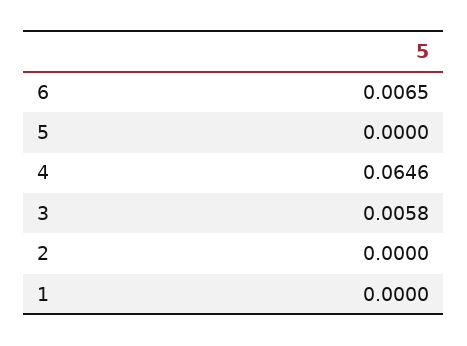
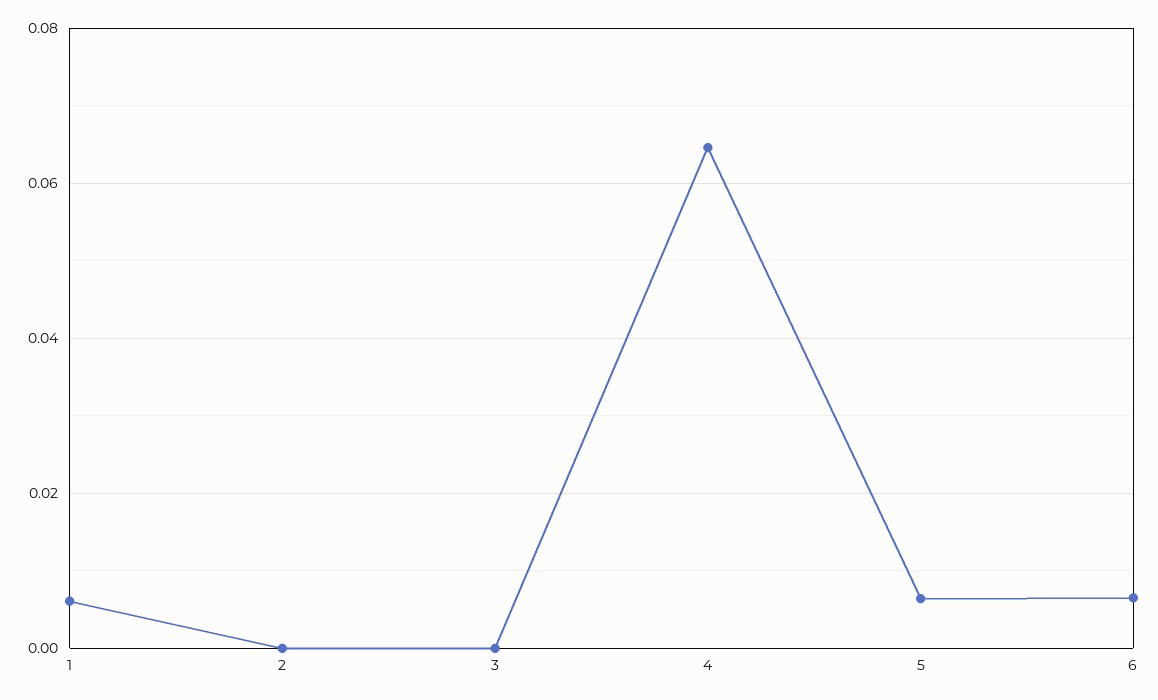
5: 0 -> 0.006
3: 0.0058 -> 0
1: 0 -> 0.006

